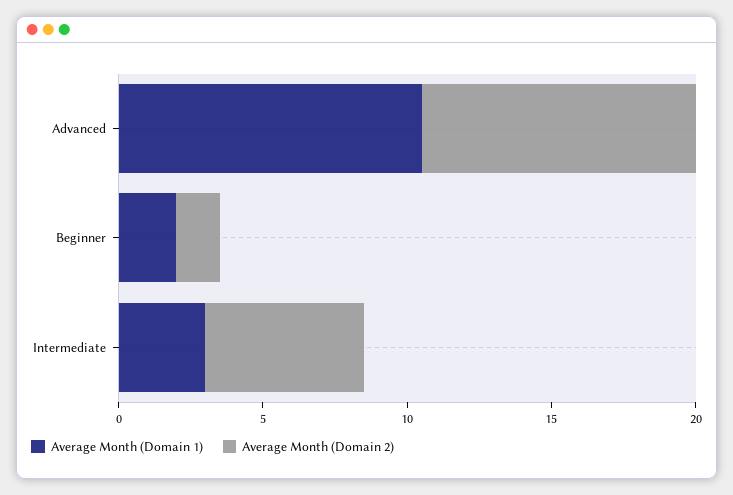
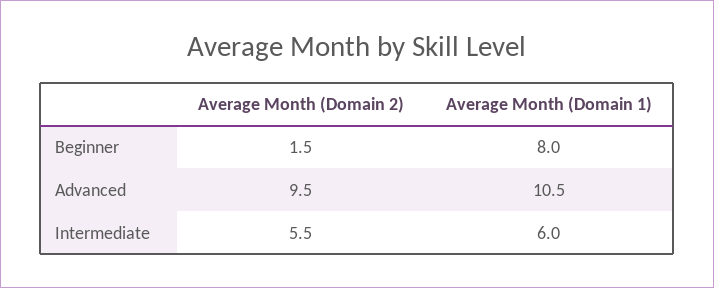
Average Month (Domain 1), Beginner: 2 -> 8
Average Month (Domain 1), Intermediate: 3 -> 6

